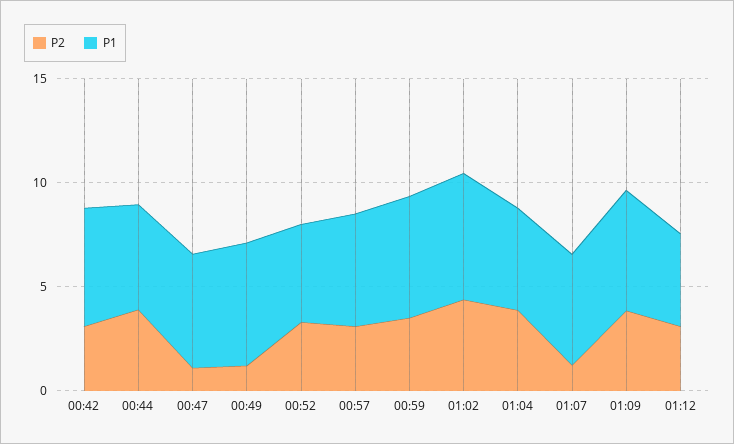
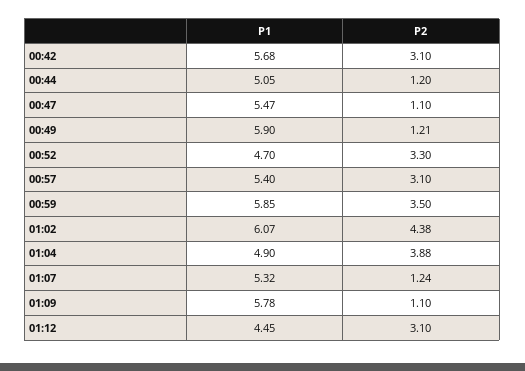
P2, 00:44: 4 -> 1.2
P2, 01:09: 4 -> 1.1

